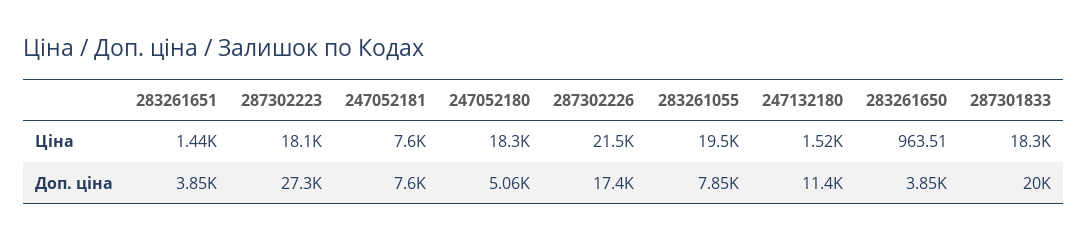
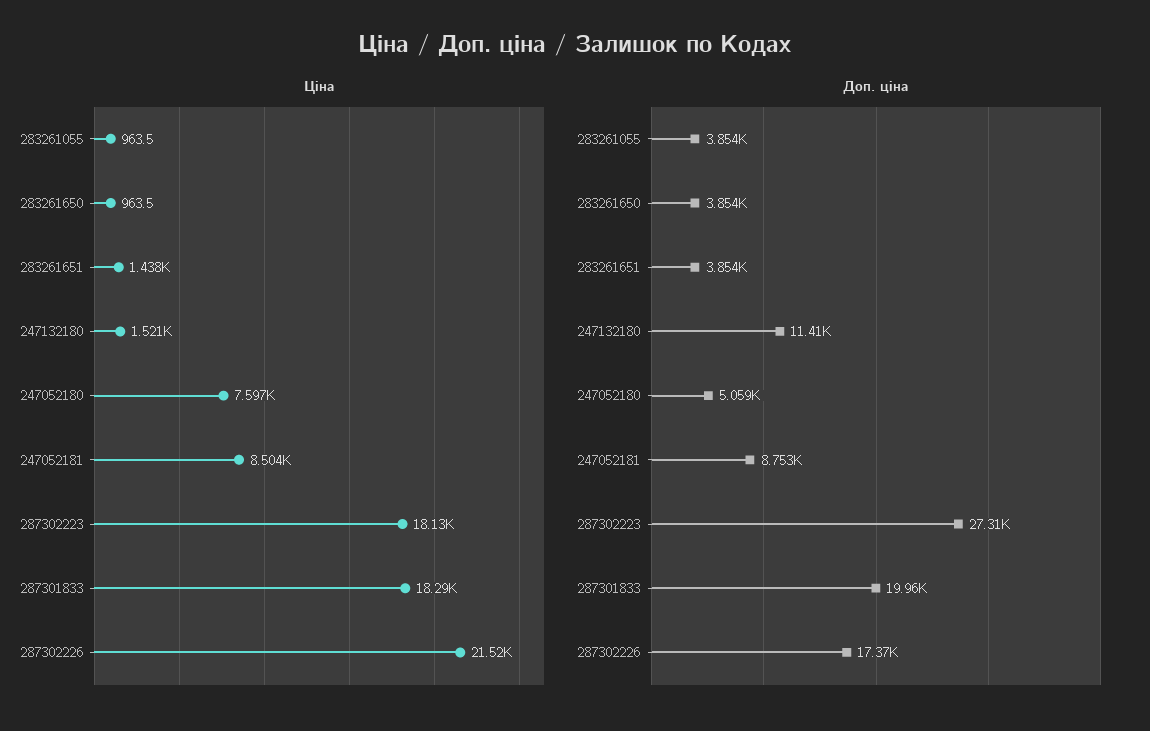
Ціна, 247052181: 7600 -> 8504
Ціна, 247052180: 18300 -> 7597
Ціна, 283261055: 19500 -> 963.5
Доп. ціна, 247052181: 7600 -> 8753
Доп. ціна, 283261055: 7850 -> 3854

